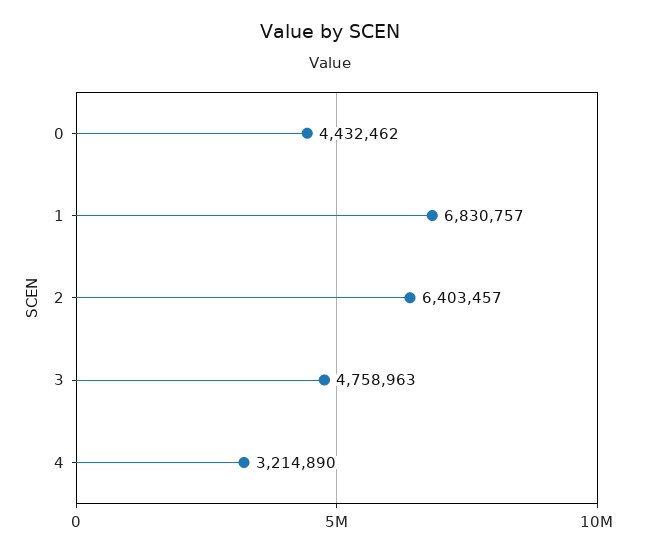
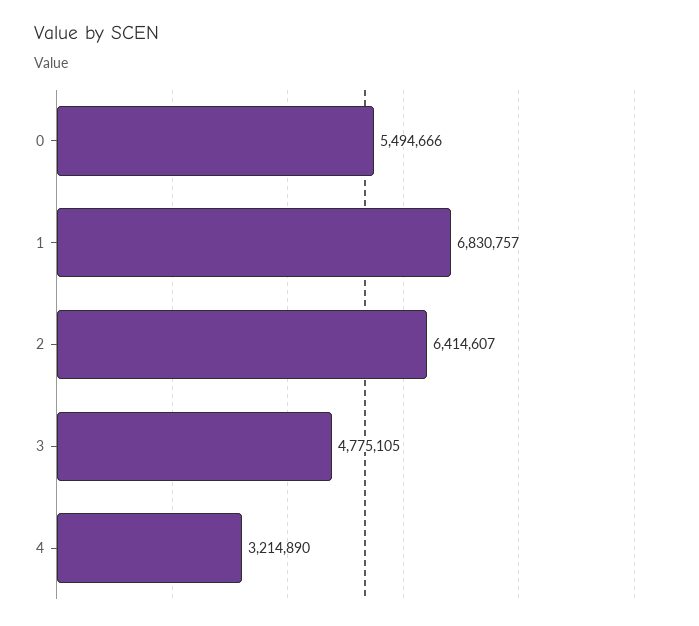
0: 4432462 -> 5494666
2: 6403457 -> 6414607
3: 4758963 -> 4775105

